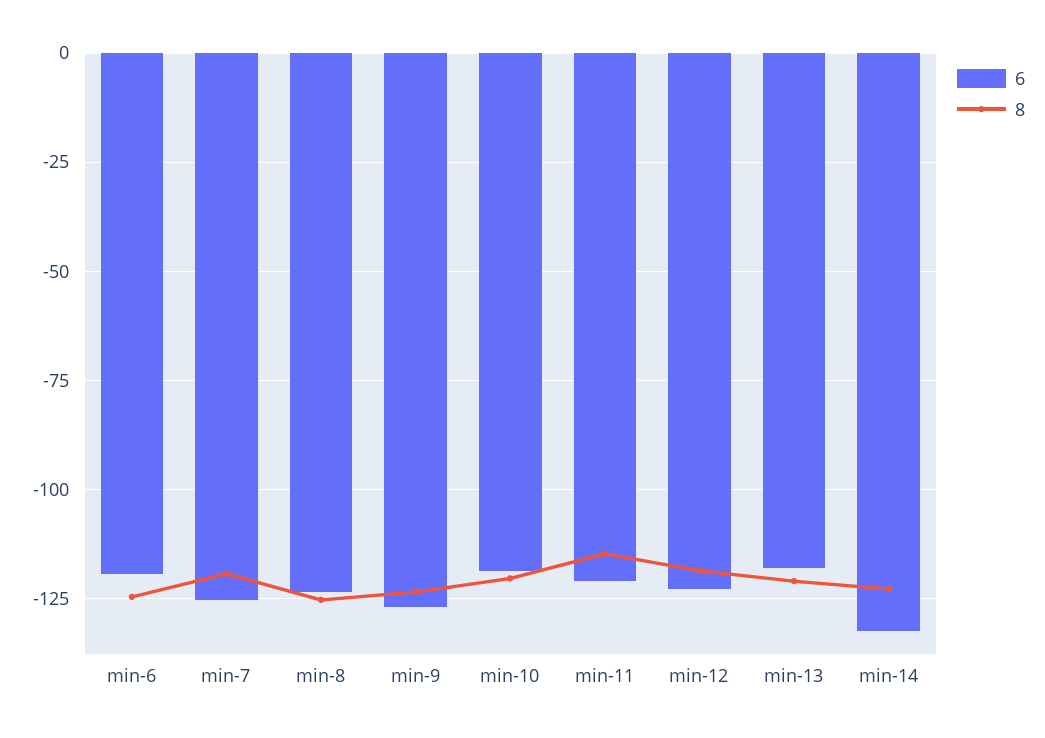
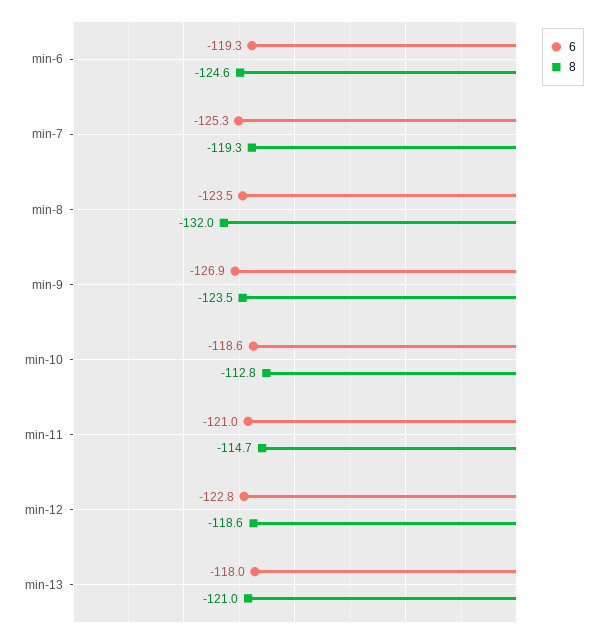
8, min-8: -125 -> -132
8, min-10: -120 -> -112.8
6, min-14: -132.5 -> none
8, min-14: -122.5 -> none

